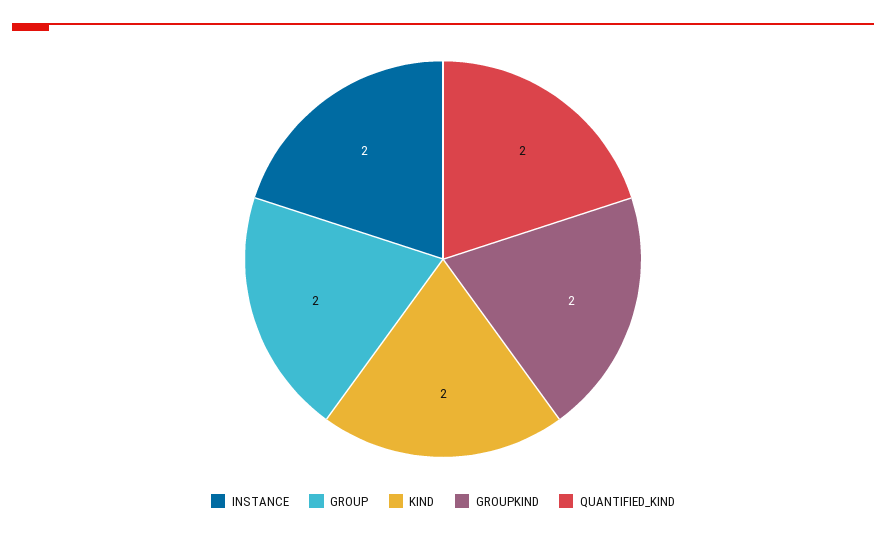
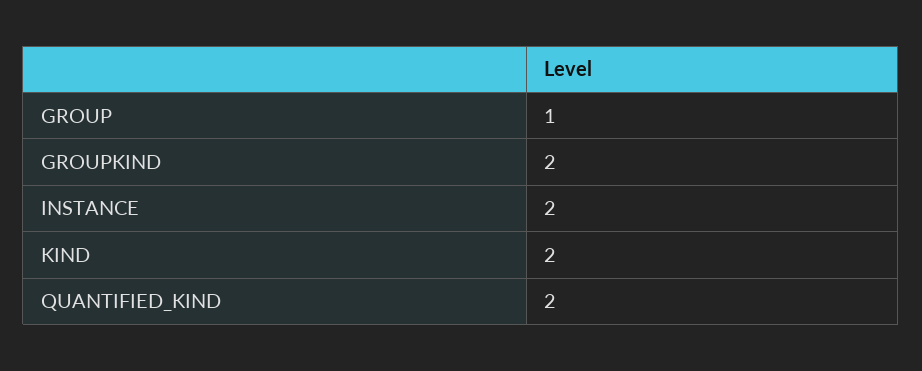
GROUP: 2 -> 1

